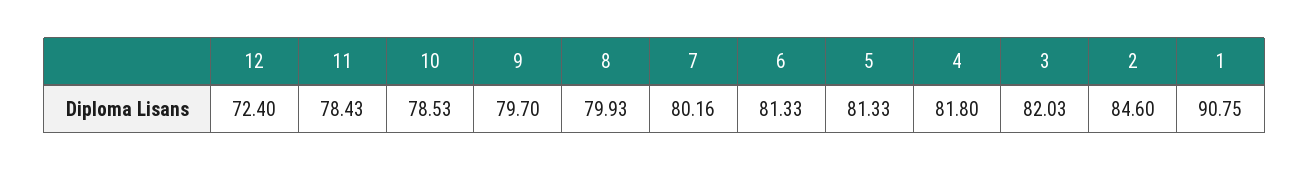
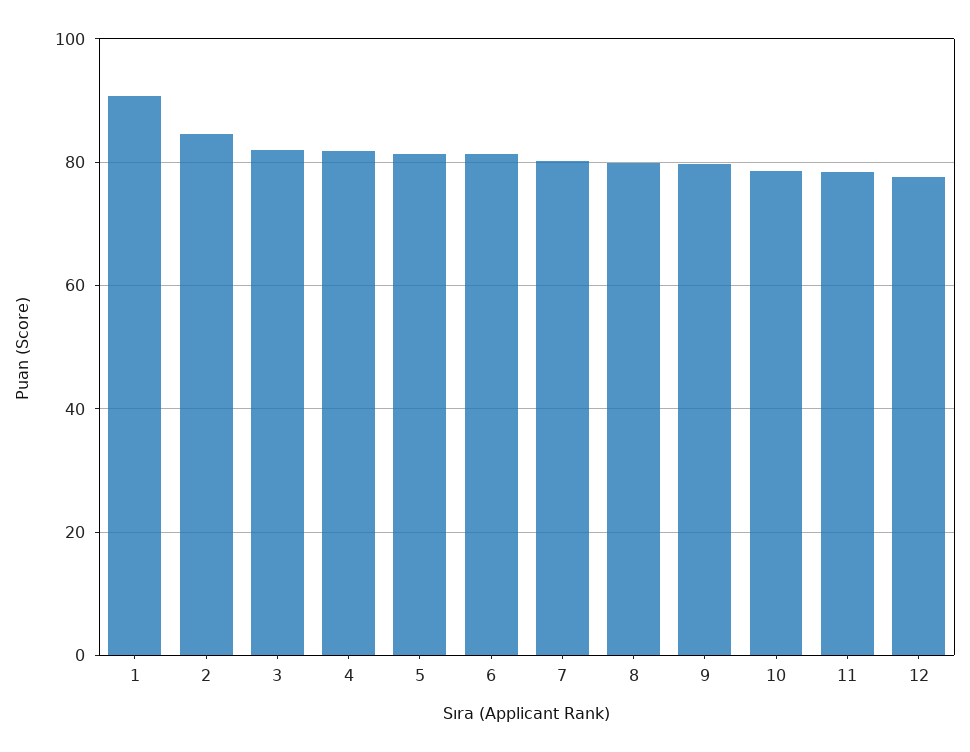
12: 72.4 -> 78

